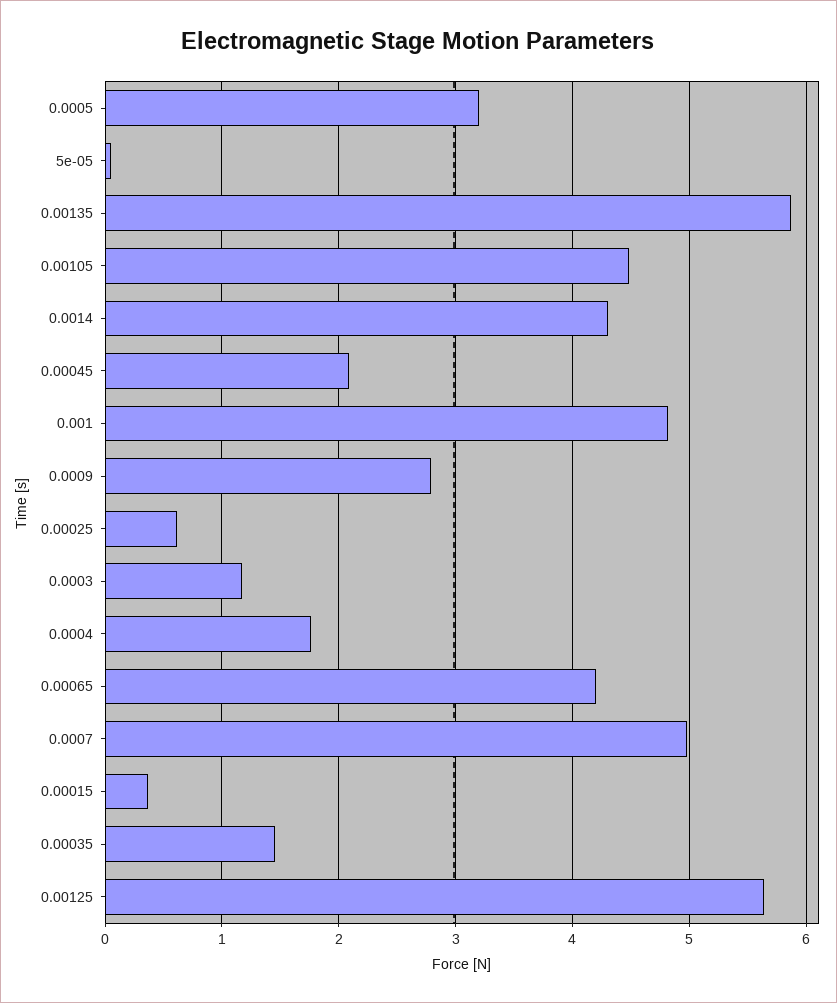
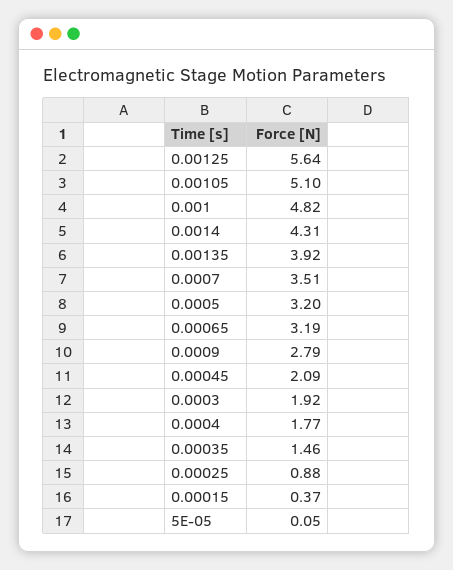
0.00135: 5.9 -> 3.92
0.00105: 4.5 -> 5.1
0.00025: 0.6 -> 0.88
0.0003: 1.2 -> 1.92
0.00065: 4.2 -> 3.19
0.0007: 5 -> 3.51

